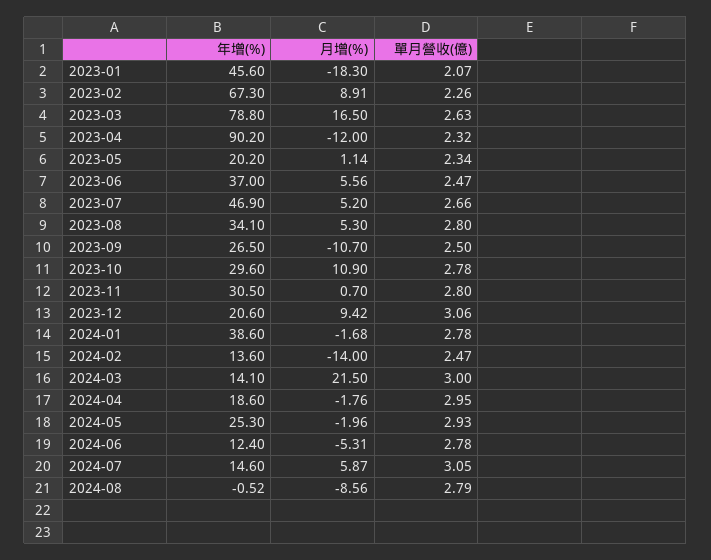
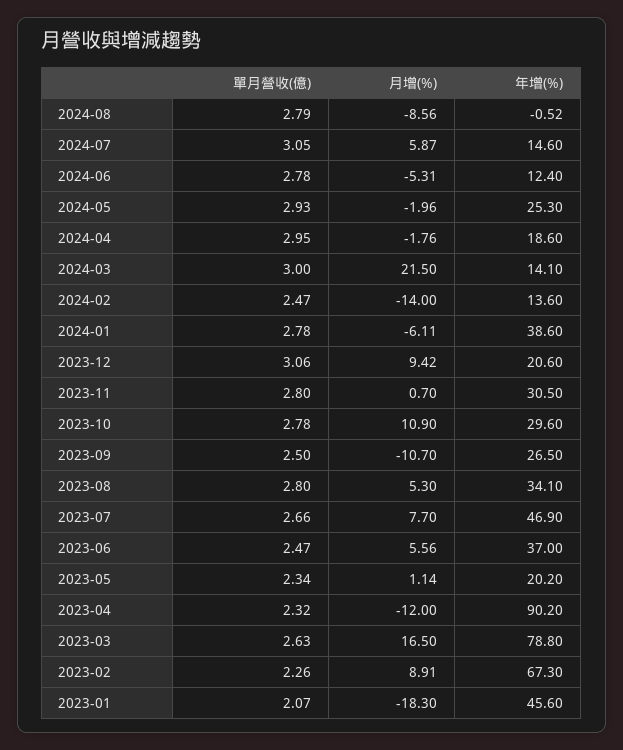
月增(%), 2023-07: 5.2 -> 7.7
月增(%), 2024-01: -1.68 -> -6.11

